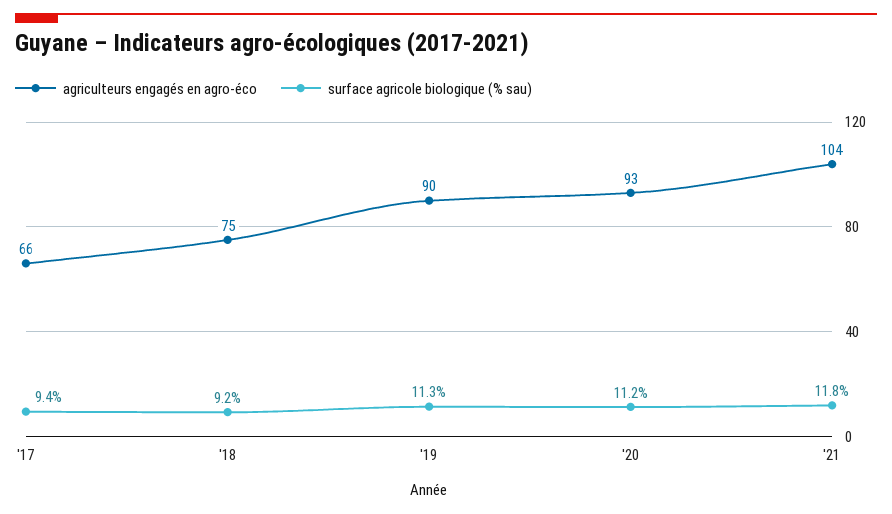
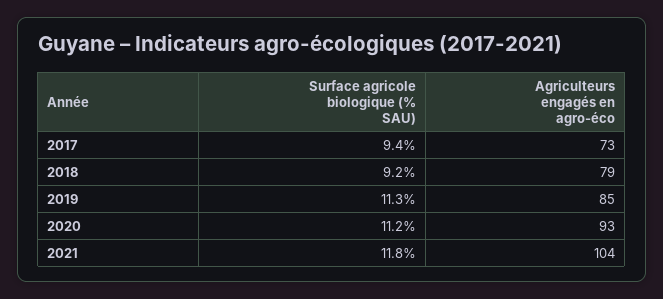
agriculteurs engagés en agro-éco, '17: 66 -> 73
agriculteurs engagés en agro-éco, '18: 75 -> 79
agriculteurs engagés en agro-éco, '19: 90 -> 85

